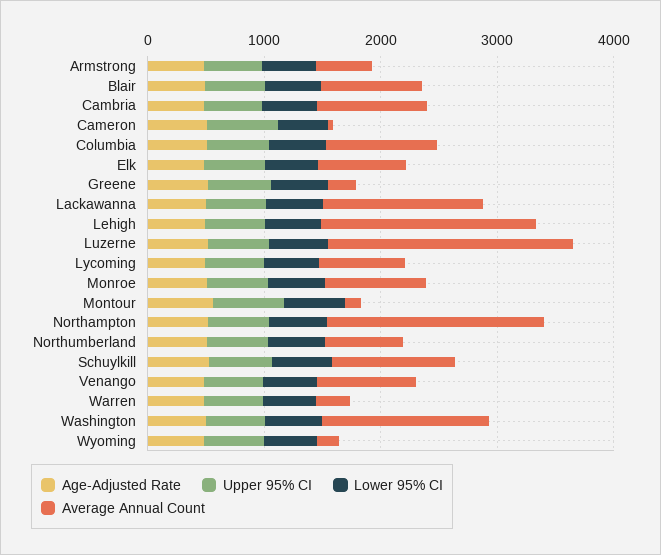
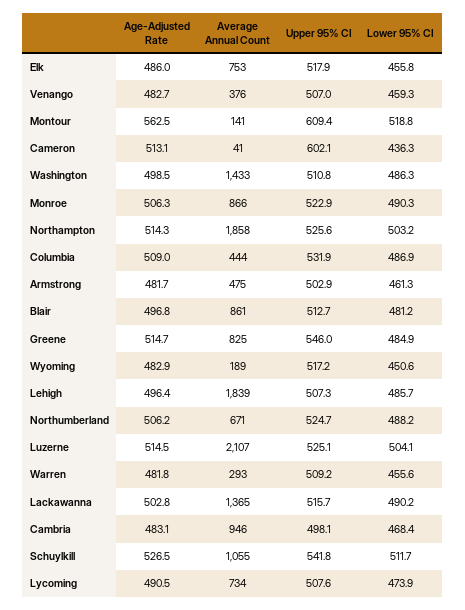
Average Annual Count, Columbia: 1000 -> 444
Average Annual Count, Greene: 200 -> 825
Average Annual Count, Venango: 800 -> 376

